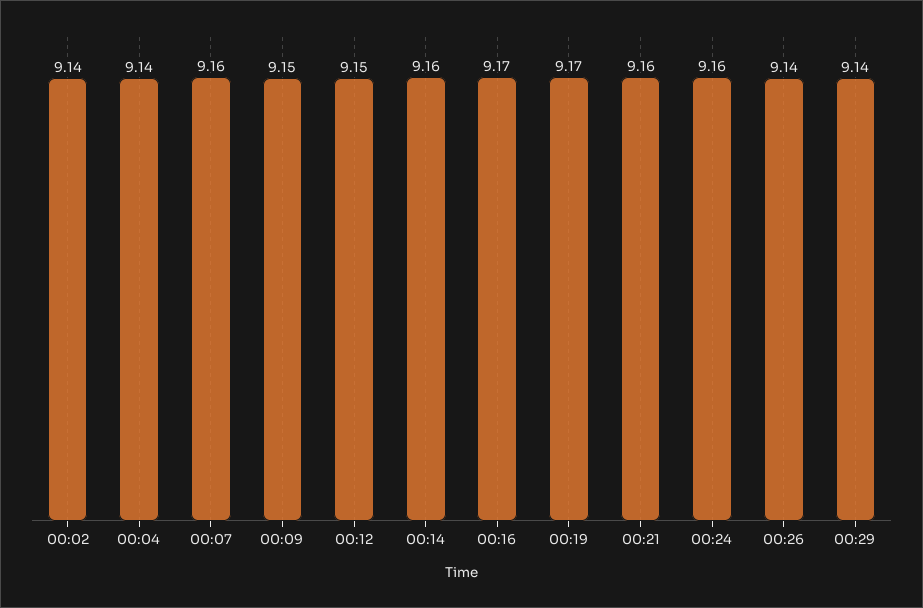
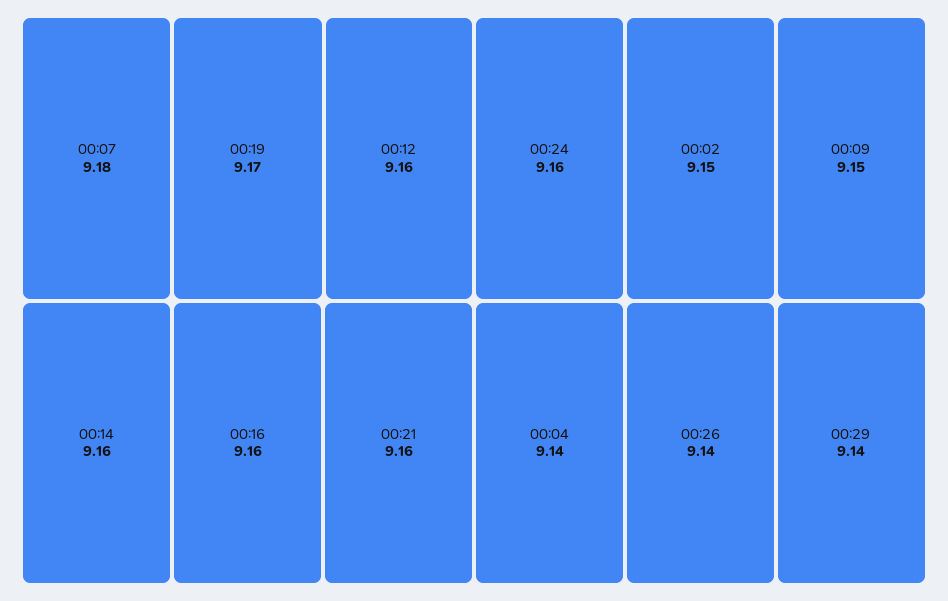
00:02: 9.14 -> 9.15
00:07: 9.16 -> 9.18
00:12: 9.15 -> 9.16
00:16: 9.17 -> 9.16

